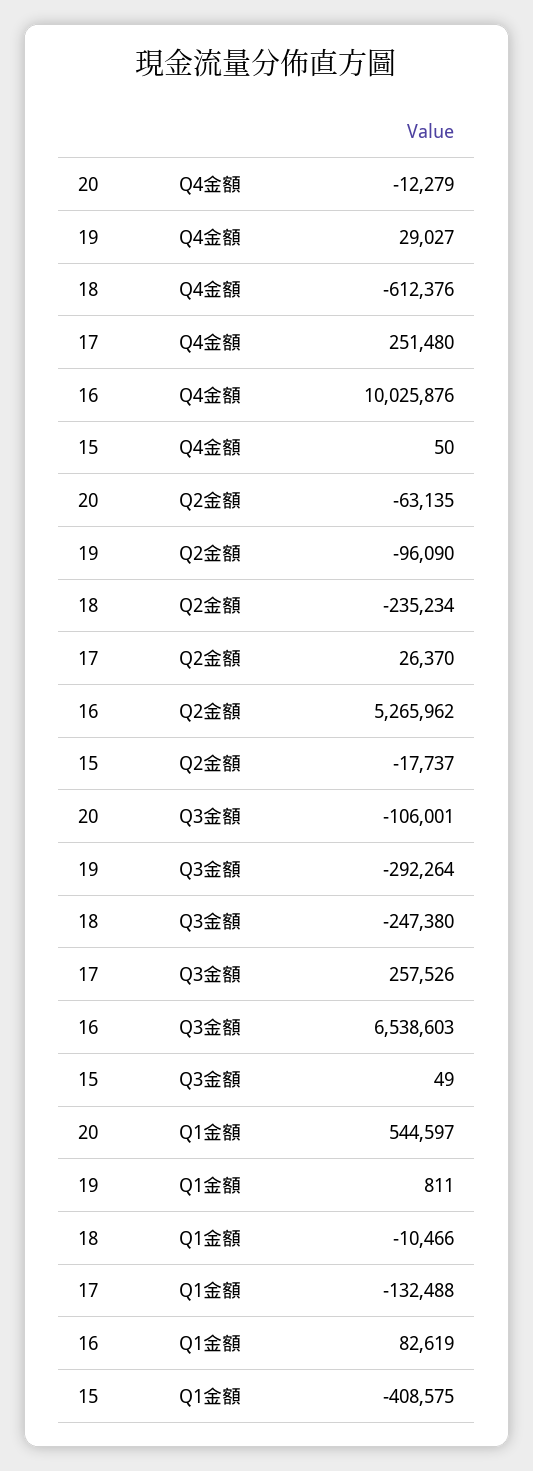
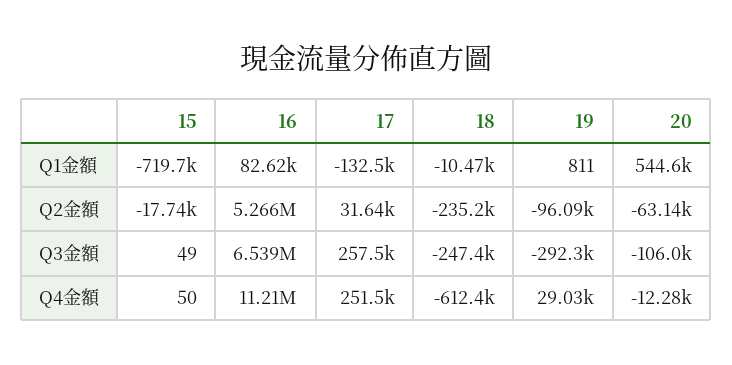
16, Q4金額: 10025876 -> 11210000
17, Q2金額: 26370 -> 31640
15, Q1金額: -408575 -> -719700

